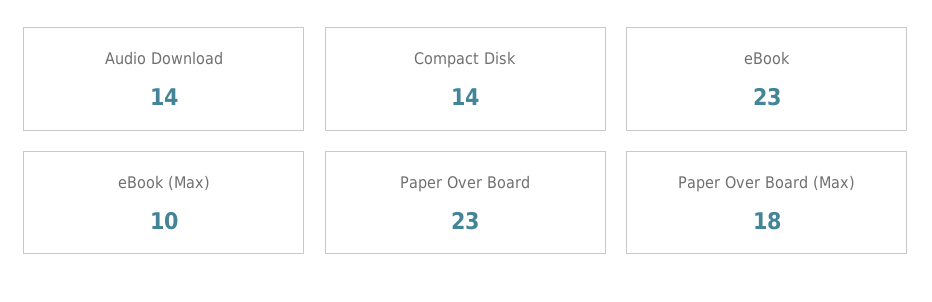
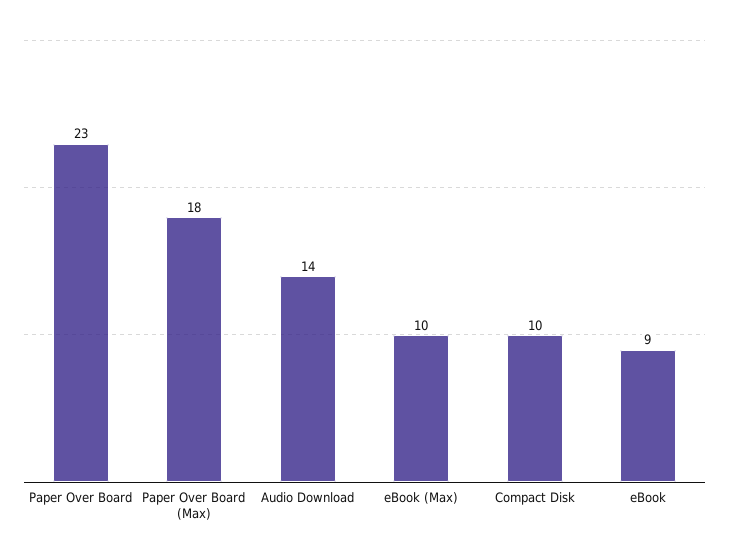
Compact Disk: 14 -> 10
eBook: 23 -> 9

